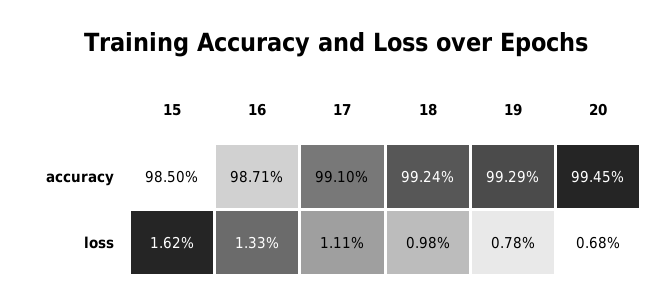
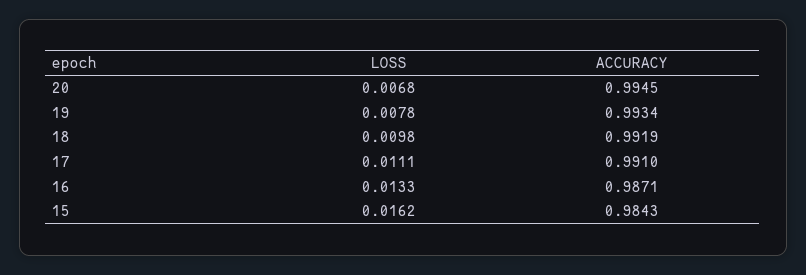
15, accuracy: 0.985 -> 0.9843
18, accuracy: 0.9924 -> 0.9919
19, accuracy: 0.9929 -> 0.9934

